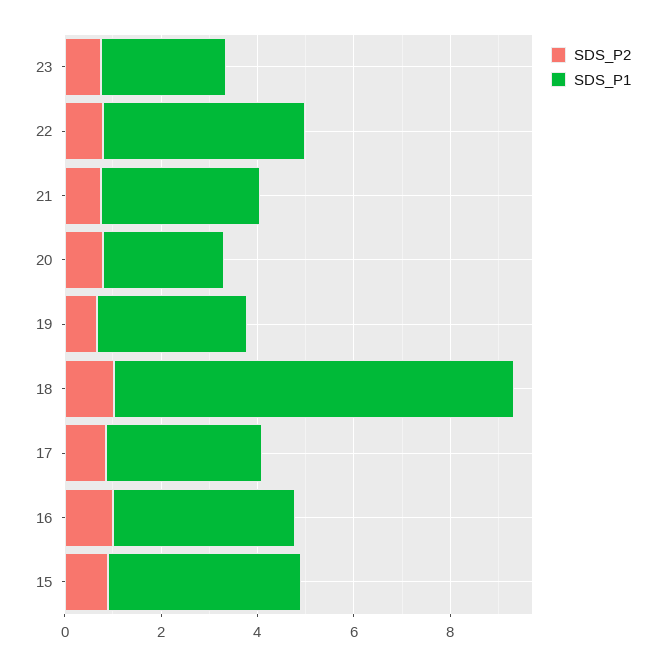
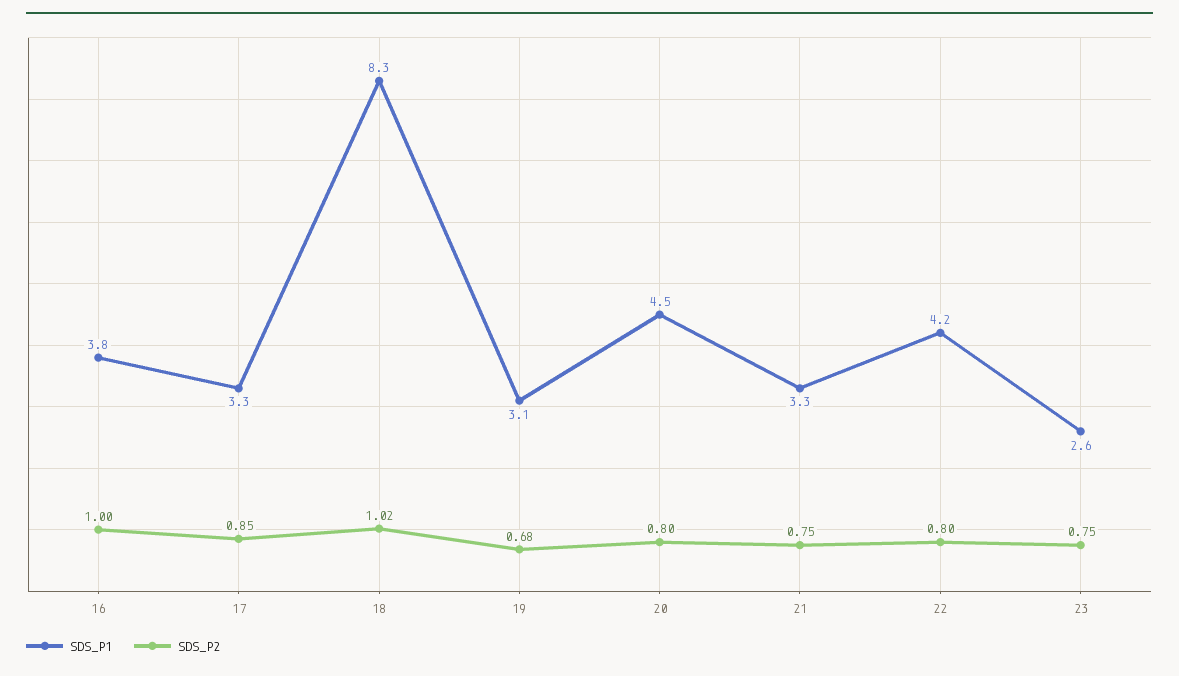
SDS_P1, 20: 2.5 -> 4.5
SDS_P2, 15: 1 -> none
SDS_P1, 15: 4 -> none

